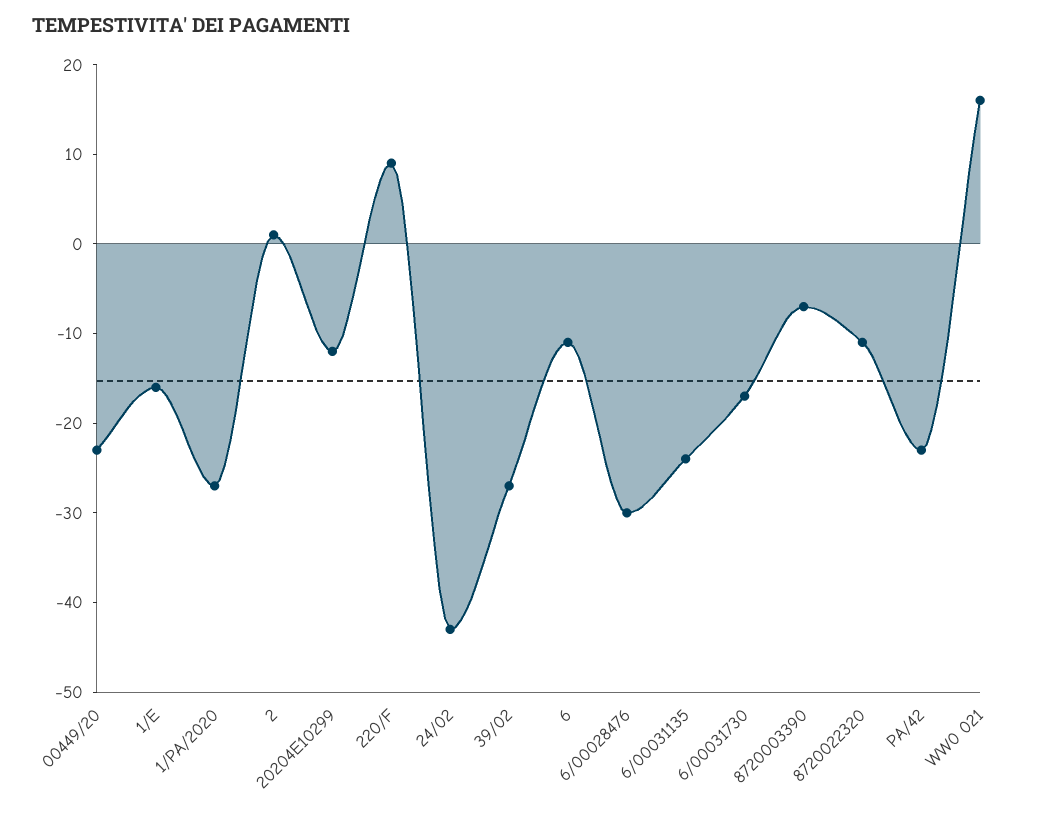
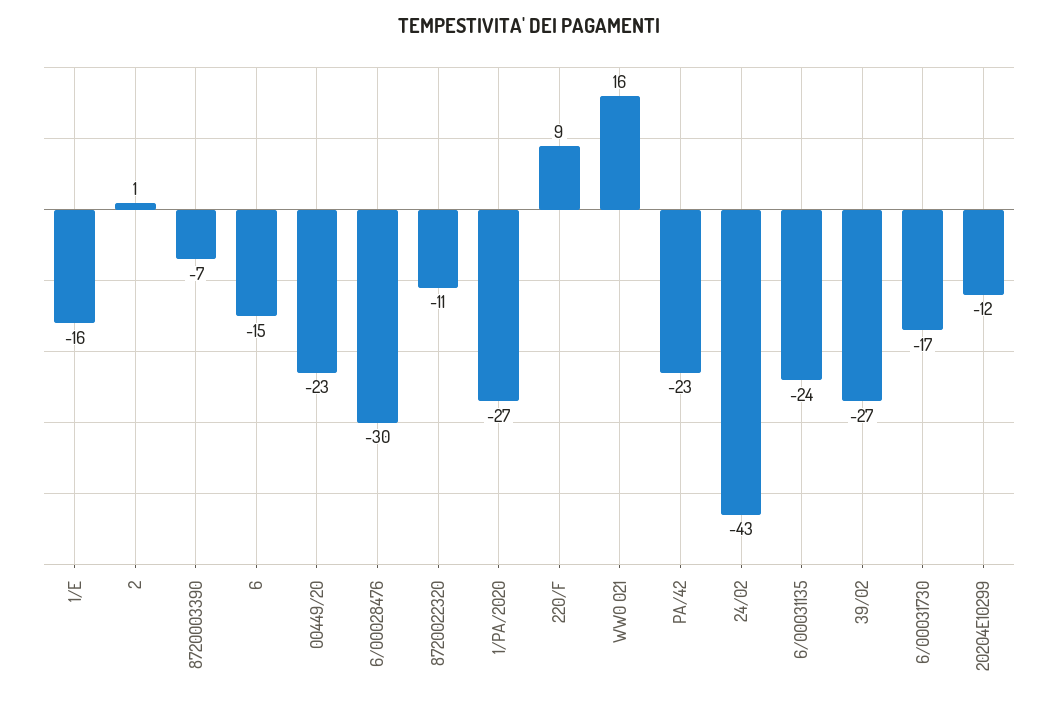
6: -11 -> -15

